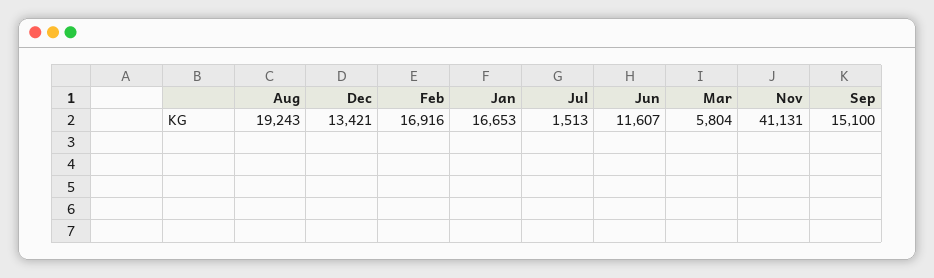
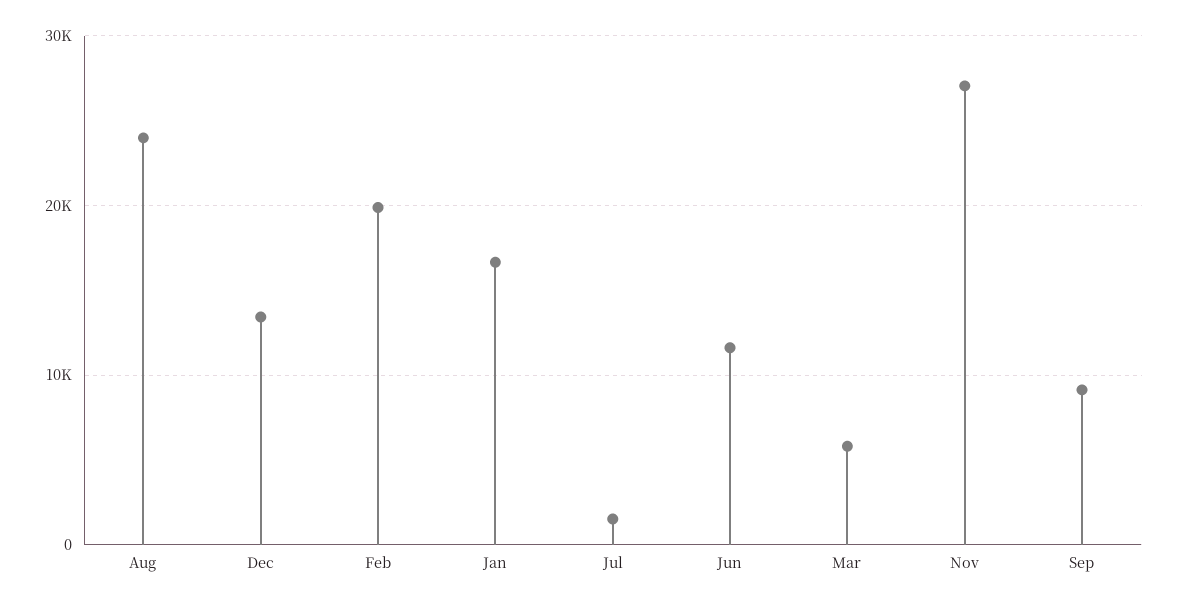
Aug: 19243 -> 24000
Feb: 16916 -> 20000
Nov: 41131 -> 27000
Sep: 15100 -> 9000

